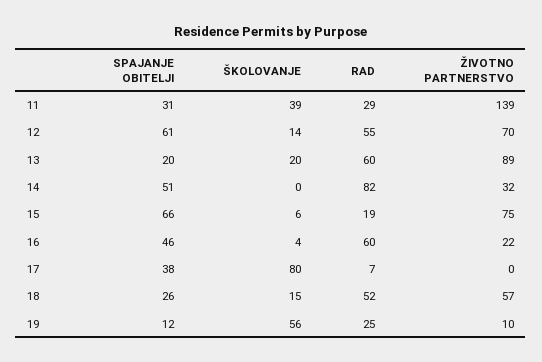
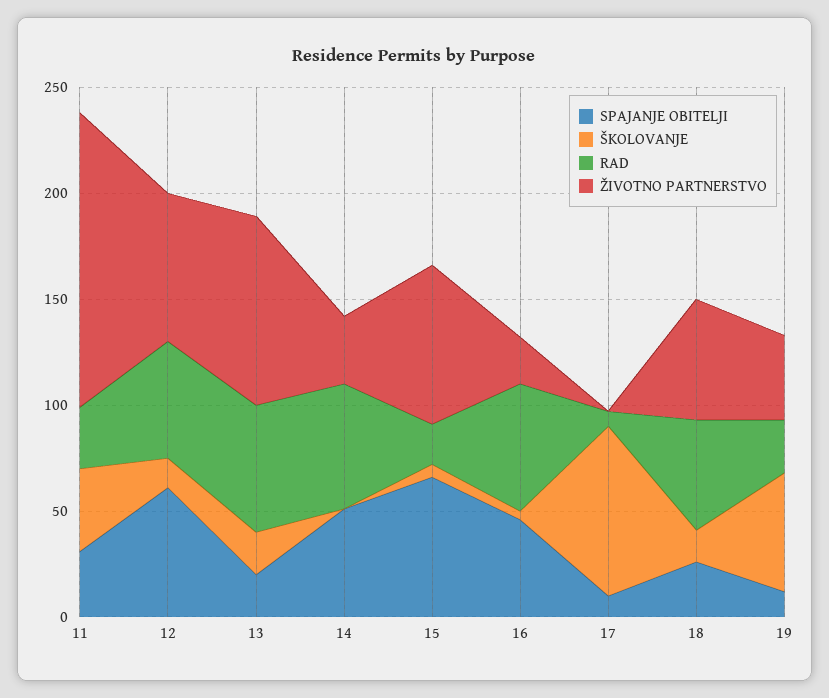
RAD, 14: 82 -> 60
SPAJANJE OBITELJI, 17: 38 -> 10
ŽIVOTNO PARTNERSTVO, 19: 10 -> 40

